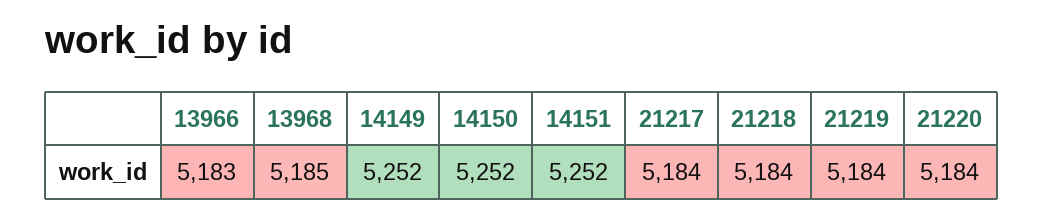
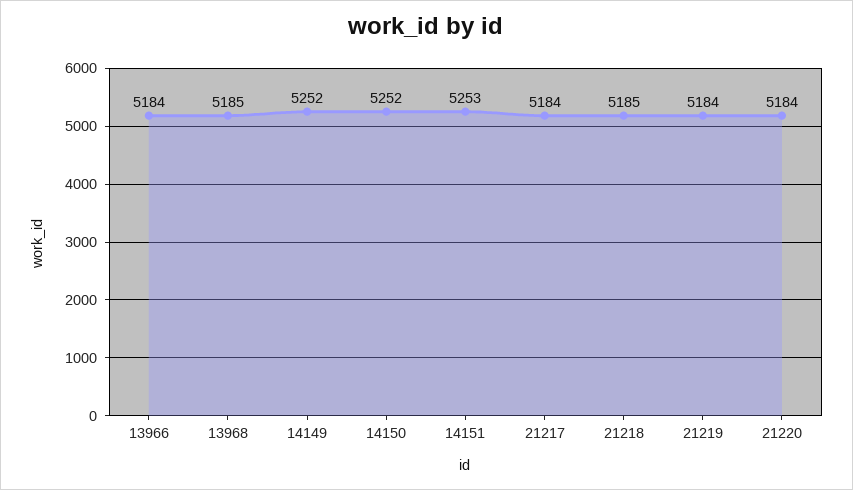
13966: 5183 -> 5184
14151: 5252 -> 5253
21218: 5184 -> 5185

